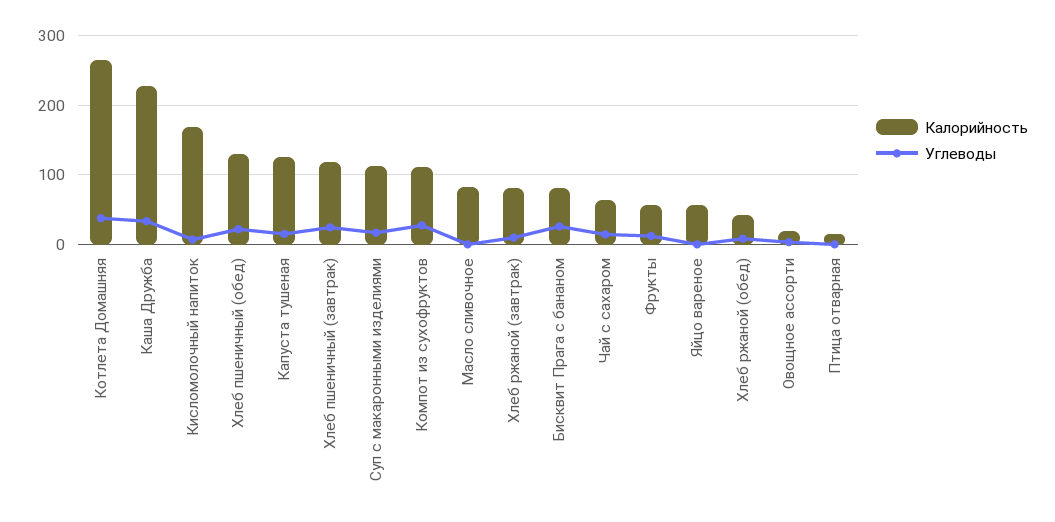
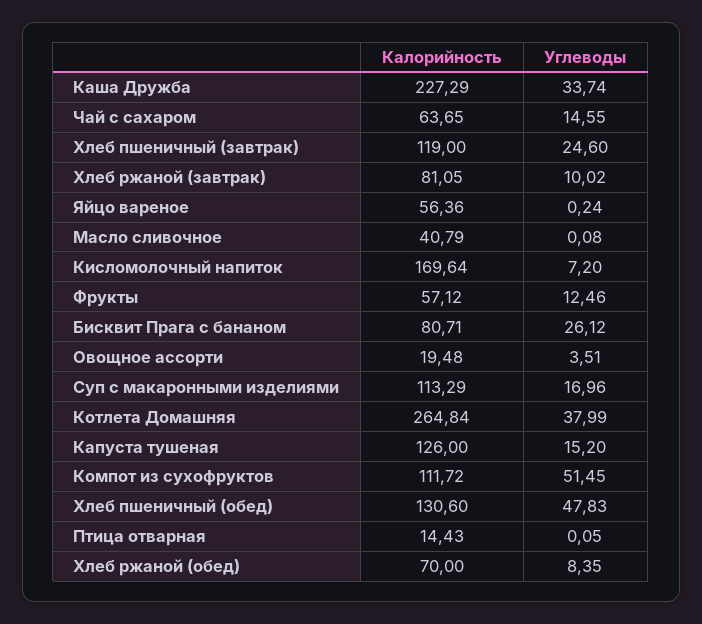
Углеводы, Хлеб пшеничный (обед): 20 -> 47.83
Углеводы, Компот из сухофруктов: 30 -> 51.45
Калорийность, Масло сливочное: 80 -> 40.79
Калорийность, Хлеб ржаной (обед): 40 -> 70

